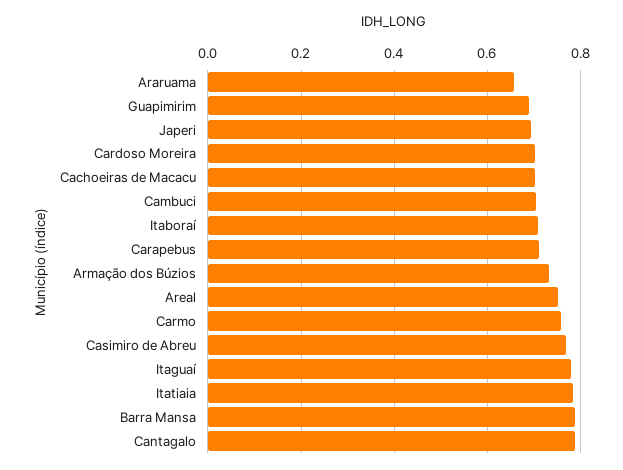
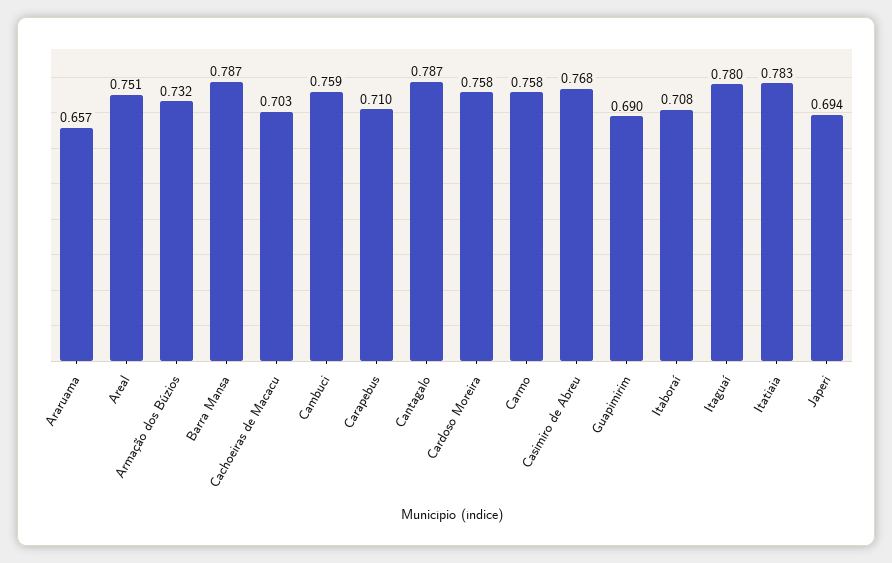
Cardoso Moreira: 0.7 -> 0.758
Cambuci: 0.7 -> 0.759

